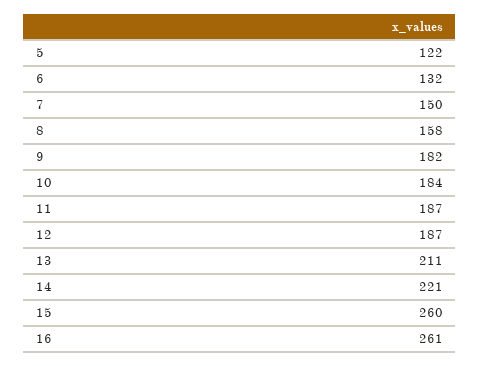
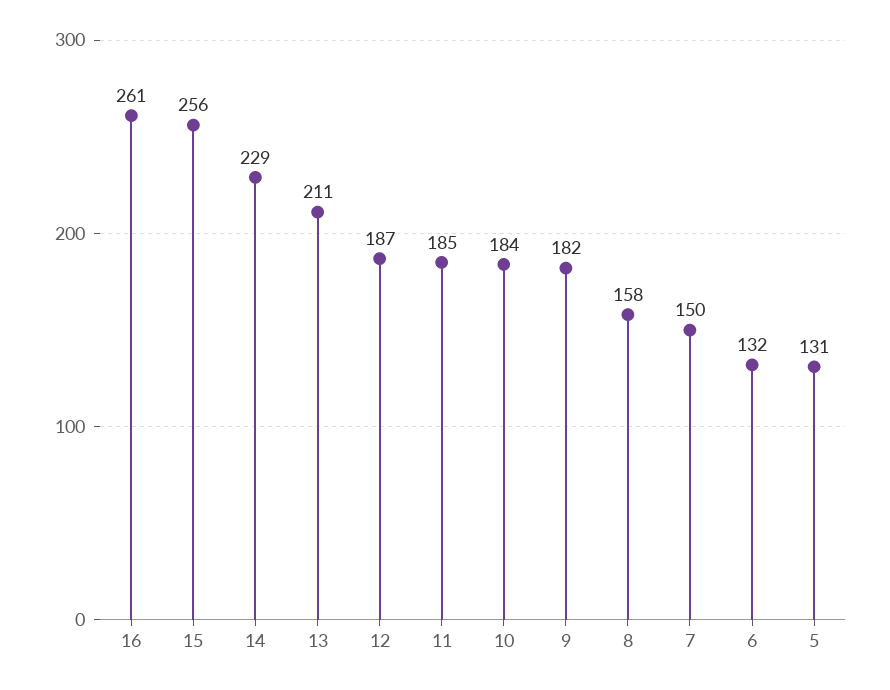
5: 122 -> 131
11: 187 -> 185
14: 221 -> 229
15: 260 -> 256

